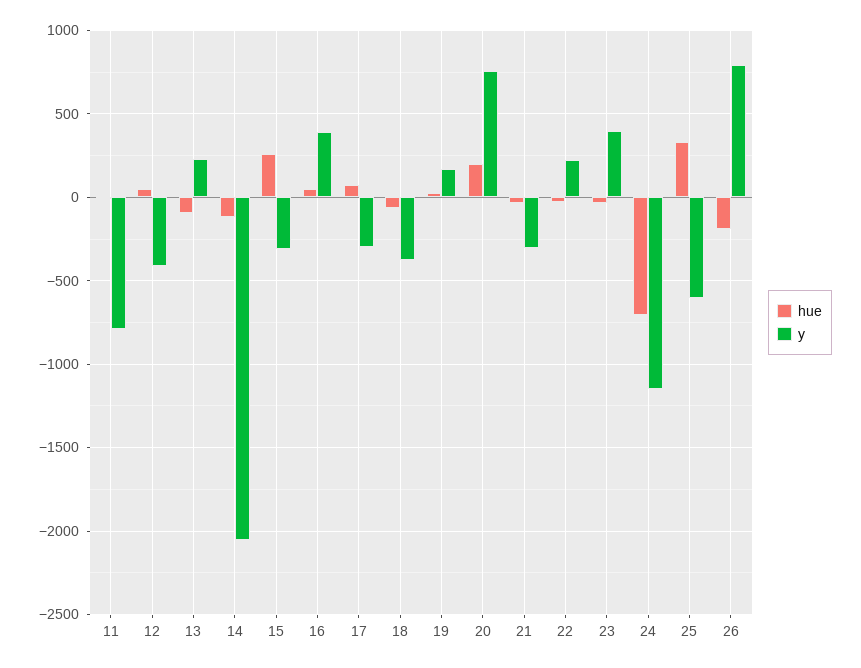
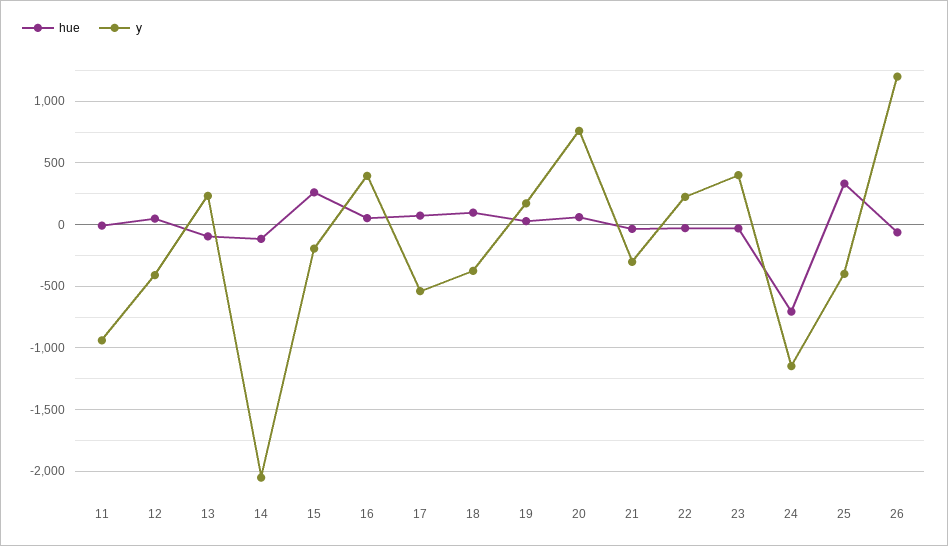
y, 11: -800 -> -950
y, 15: -300 -> -200
y, 17: -300 -> -550
hue, 18: -50 -> 100
hue, 20: 200 -> 50
y, 25: -600 -> -400
hue, 26: -200 -> -50
y, 26: 800 -> 1200

